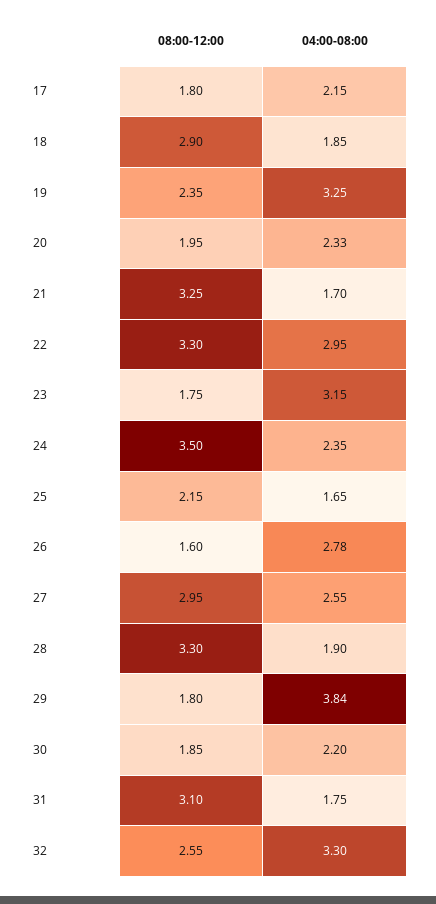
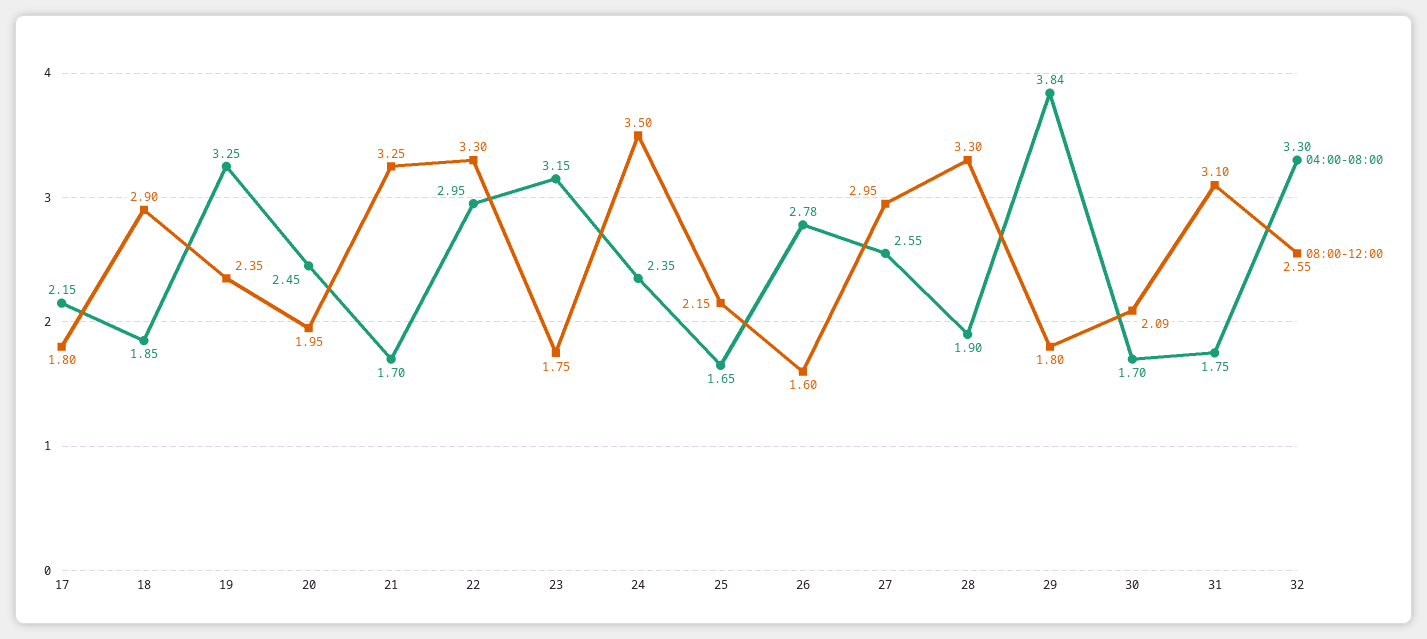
04:00-08:00, 20: 2.33 -> 2.45
08:00-12:00, 30: 1.85 -> 2.09
04:00-08:00, 30: 2.2 -> 1.7

